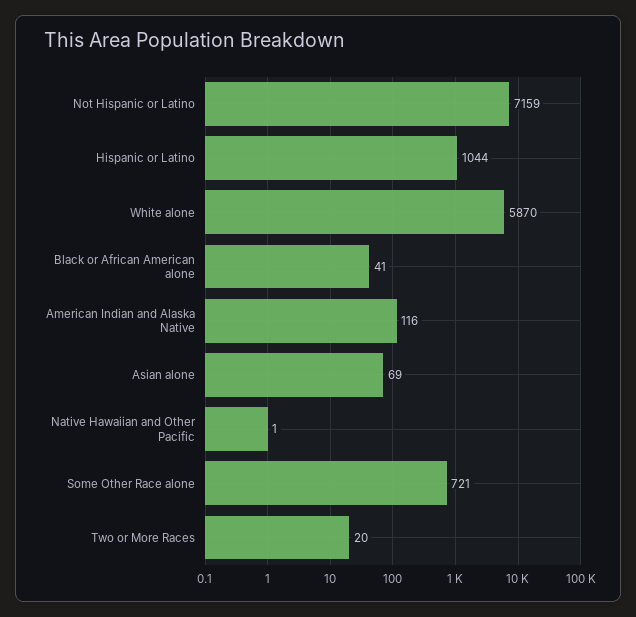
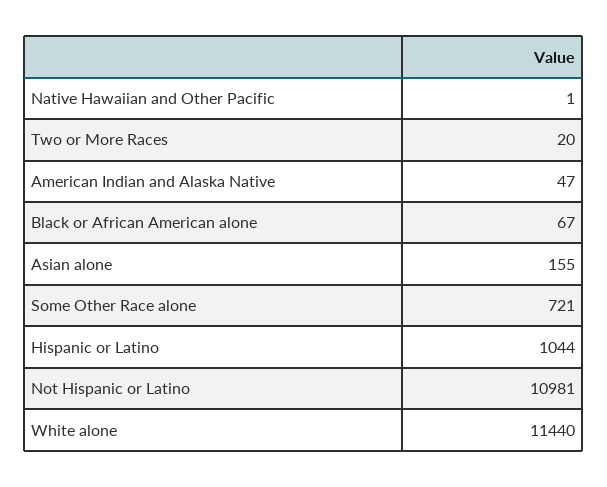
Not Hispanic or Latino: 7159 -> 10981
White alone: 5870 -> 11440
Black or African American alone: 41 -> 67
American Indian and Alaska Native: 116 -> 47
Asian alone: 69 -> 155

